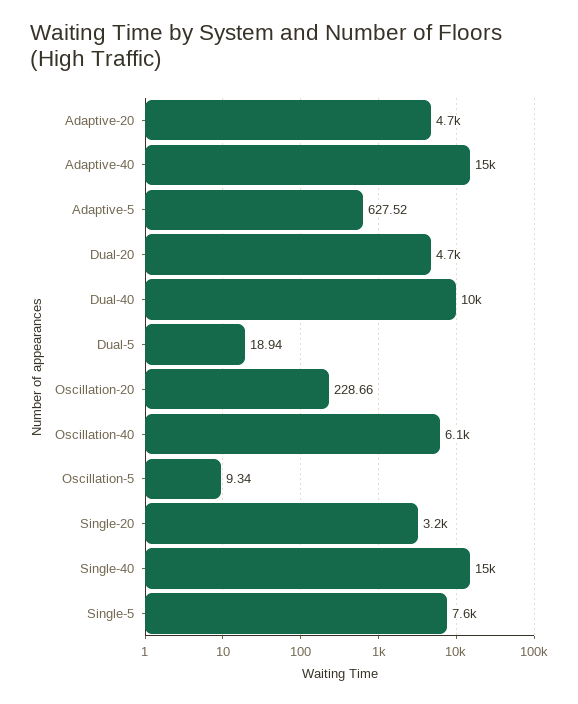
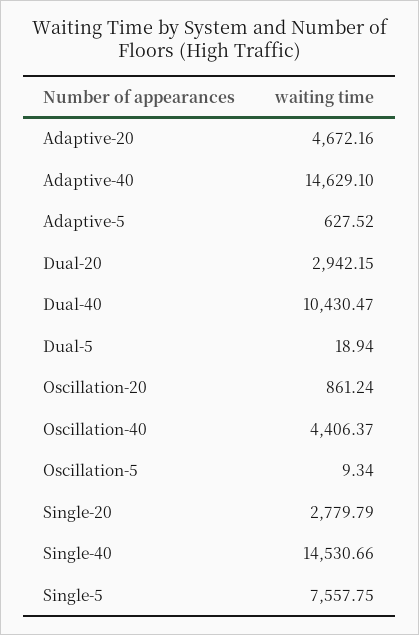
Dual-20: 4700 -> 2942.15
Oscillation-20: 228.66 -> 861.24
Oscillation-40: 6100 -> 4406.37
Single-20: 3200 -> 2779.79

